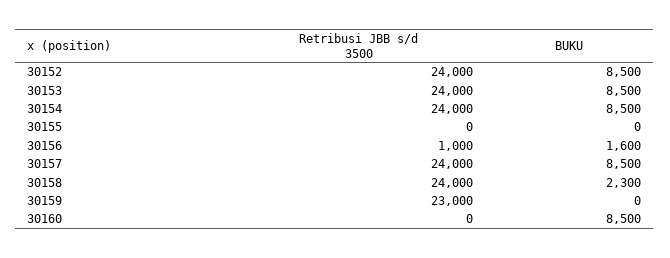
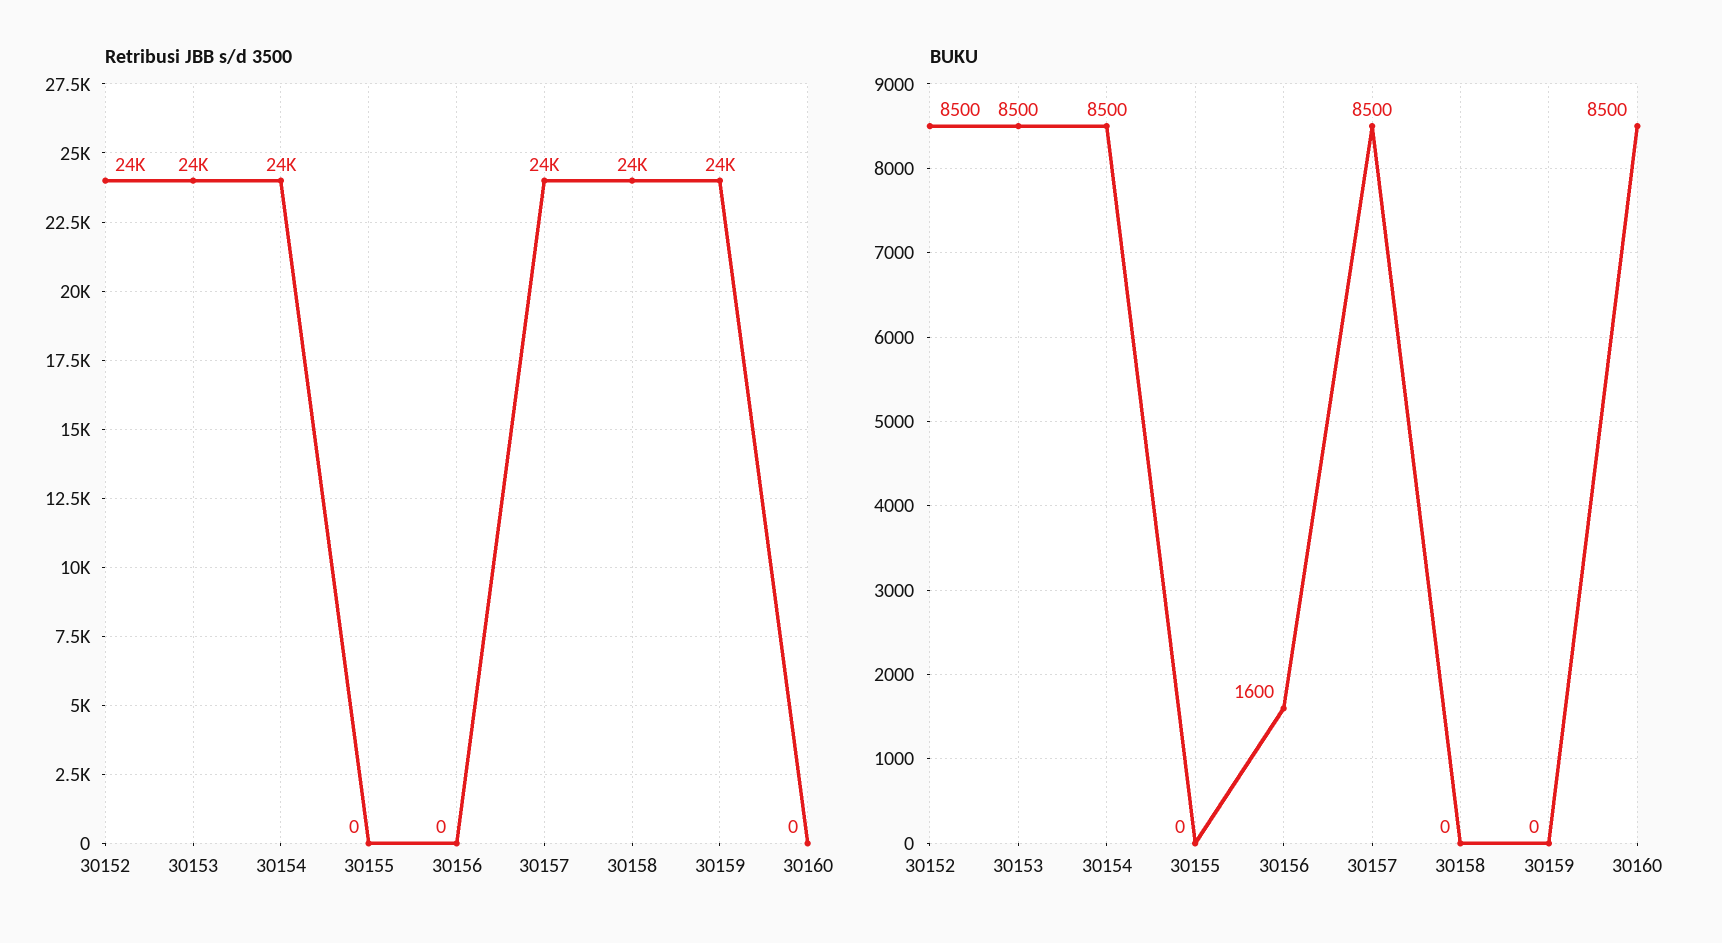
Retribusi JBB s/d 3500, 30156: 1000 -> 0
BUKU, 30158: 2300 -> 0
Retribusi JBB s/d 3500, 30159: 23000 -> 24000

